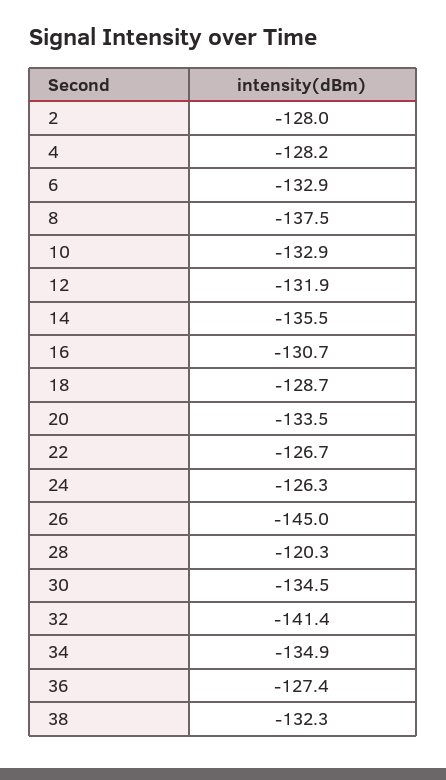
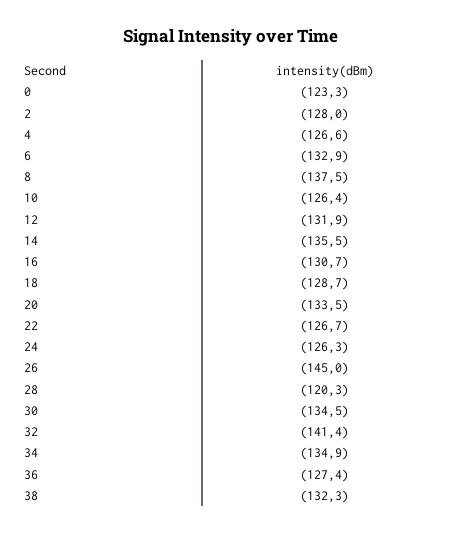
4: -128.2 -> -126.6
10: -132.9 -> -126.4
0: none -> -123.3

